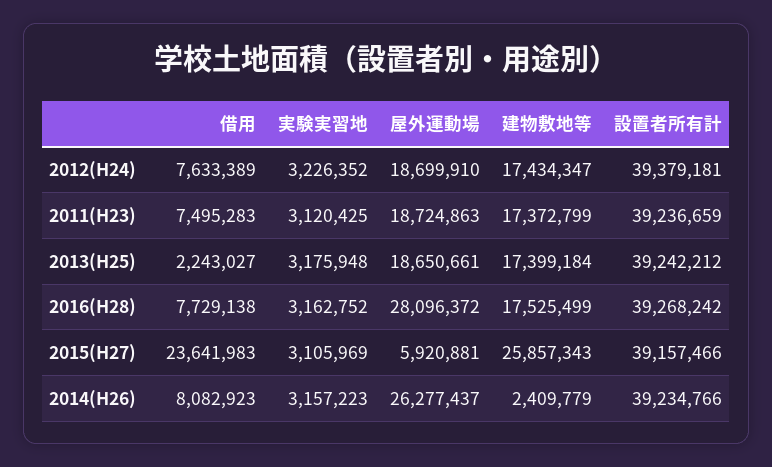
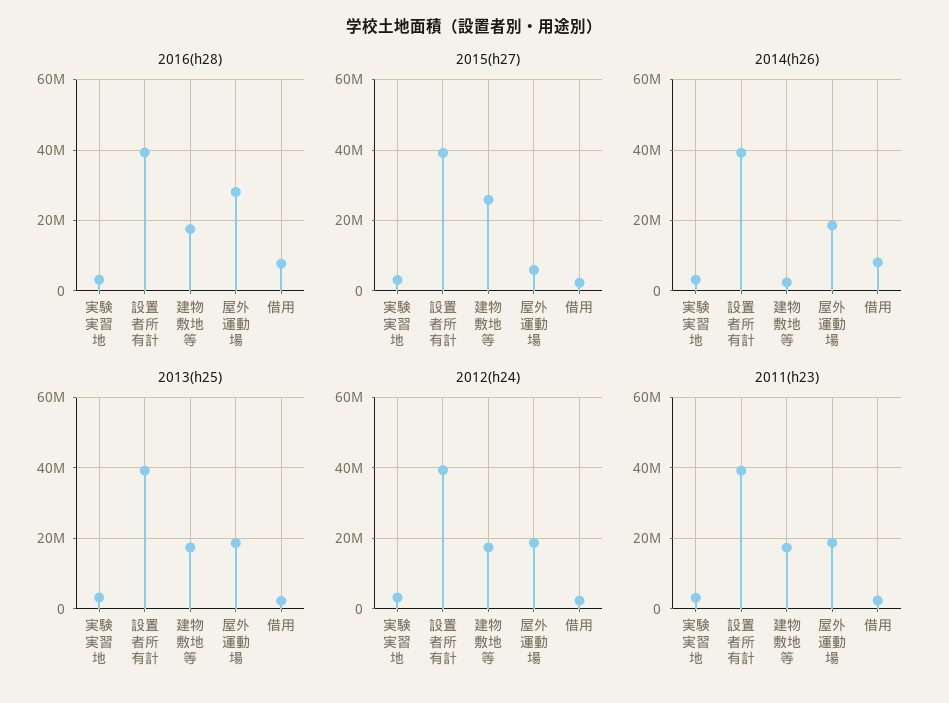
2012(H24), 借用: 7633389 -> 2000000
2011(H23), 借用: 7495283 -> 2000000
2015(H27), 借用: 23641983 -> 2000000
2014(H26), 屋外運動場: 26277437 -> 18000000

